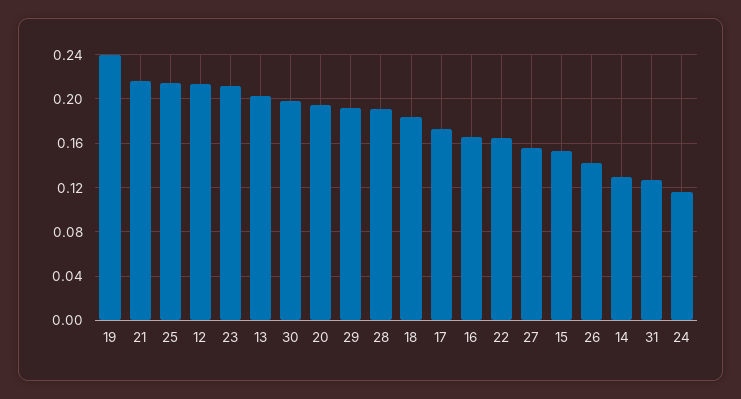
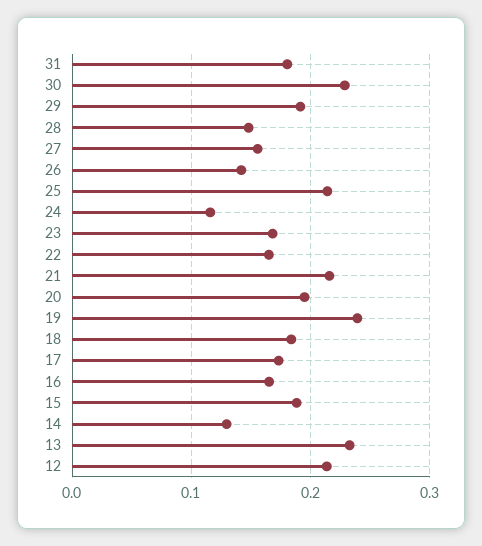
23: 0.21 -> 0.17
13: 0.2 -> 0.23
30: 0.2 -> 0.23
28: 0.19 -> 0.15
15: 0.15 -> 0.19
31: 0.13 -> 0.18

